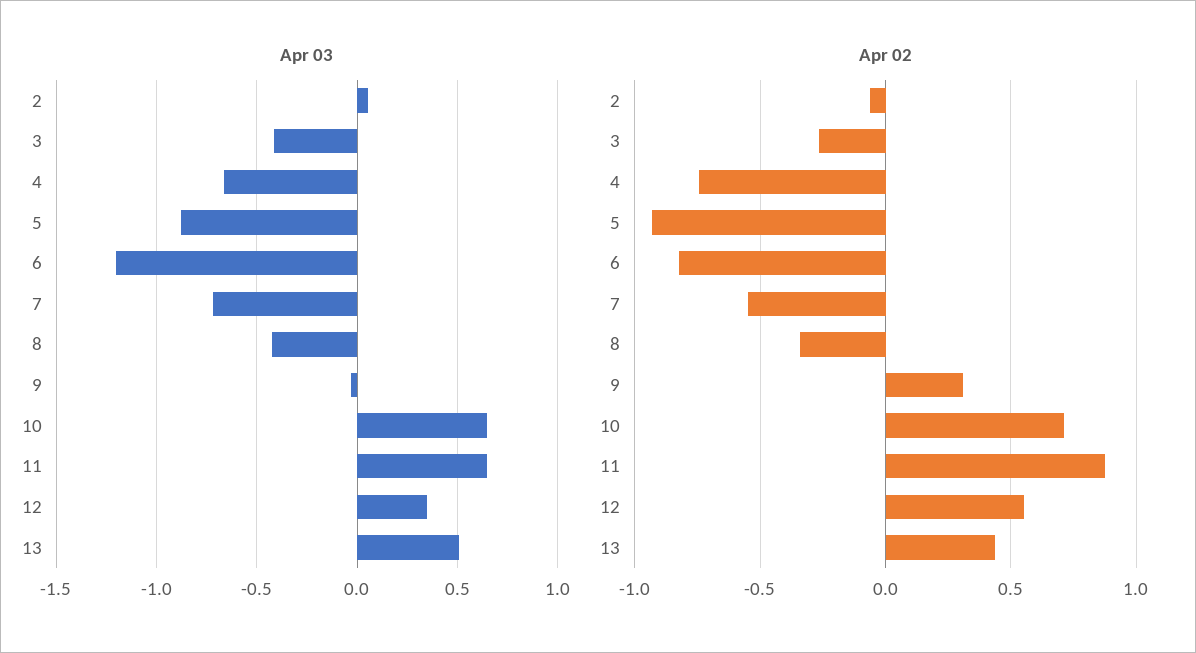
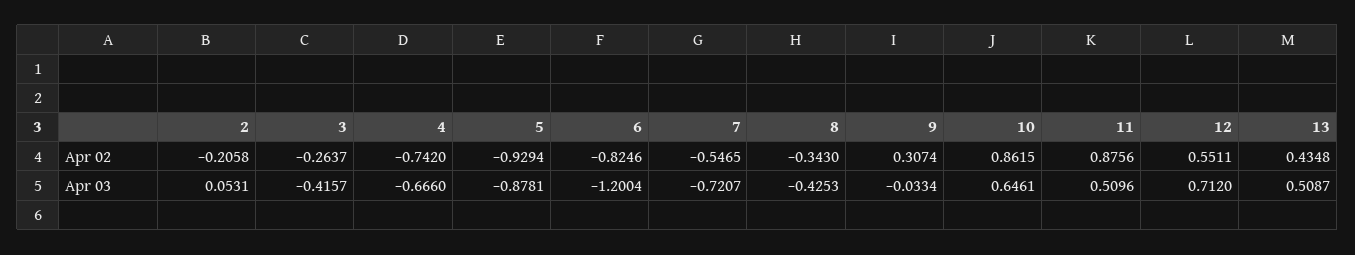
Apr 03, 11: 0.65 -> 0.5096
Apr 03, 12: 0.35 -> 0.712
Apr 02, 2: -0.05 -> -0.2058
Apr 02, 10: 0.7 -> 0.8615

